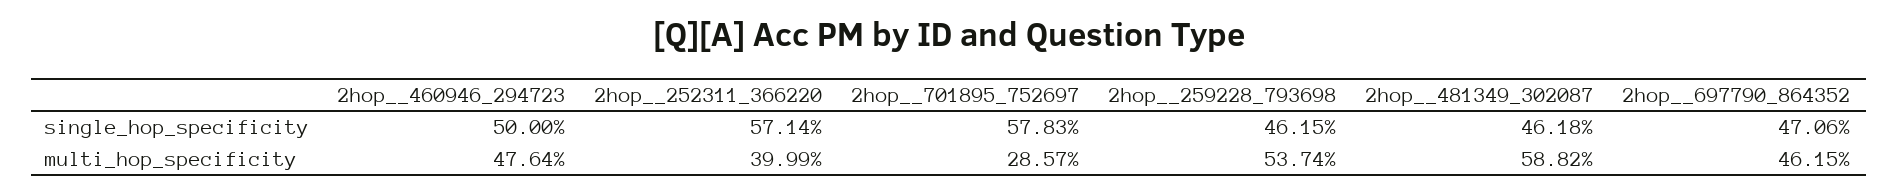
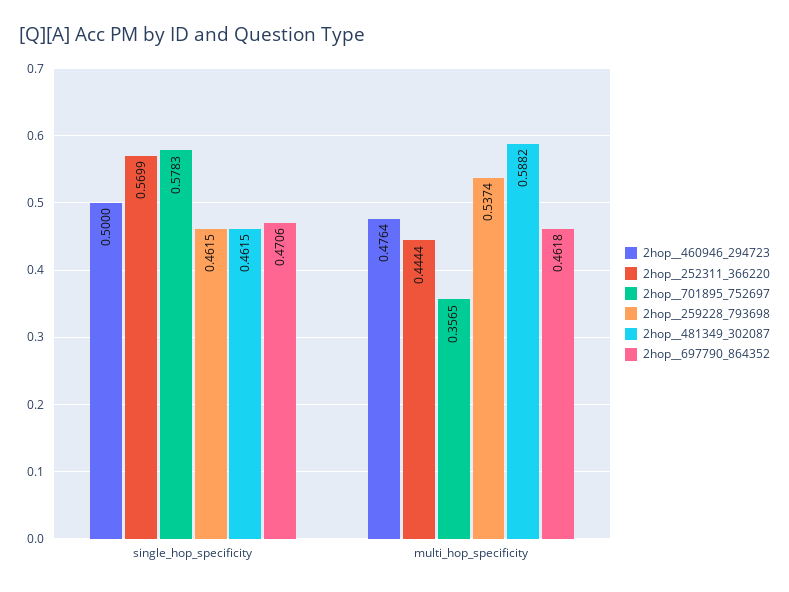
2hop__252311_366220, single_hop_specificity: 0.5714 -> 0.5699
2hop__481349_302087, single_hop_specificity: 0.4618 -> 0.4615
2hop__252311_366220, multi_hop_specificity: 0.3999 -> 0.4444
2hop__701895_752697, multi_hop_specificity: 0.2857 -> 0.3565
2hop__697790_864352, multi_hop_specificity: 0.4615 -> 0.4618

